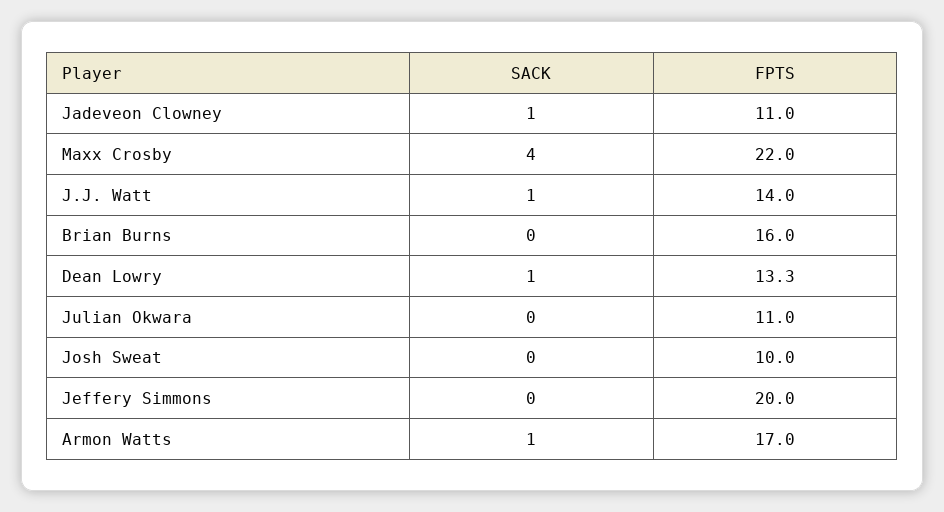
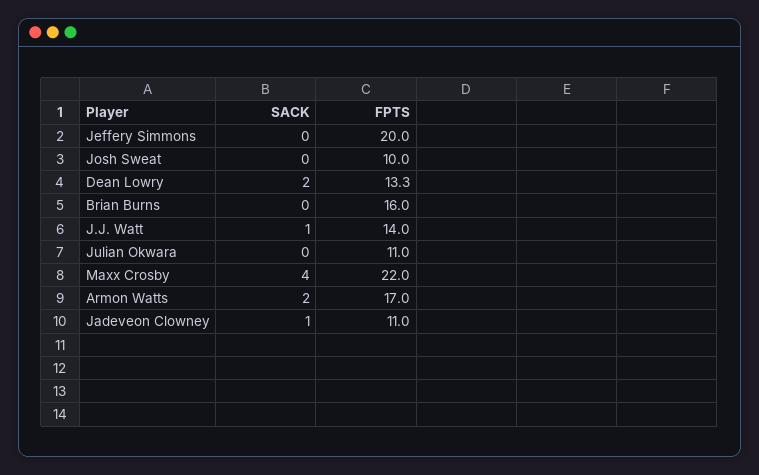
SACK, Dean Lowry: 1 -> 2
SACK, Armon Watts: 1 -> 2

